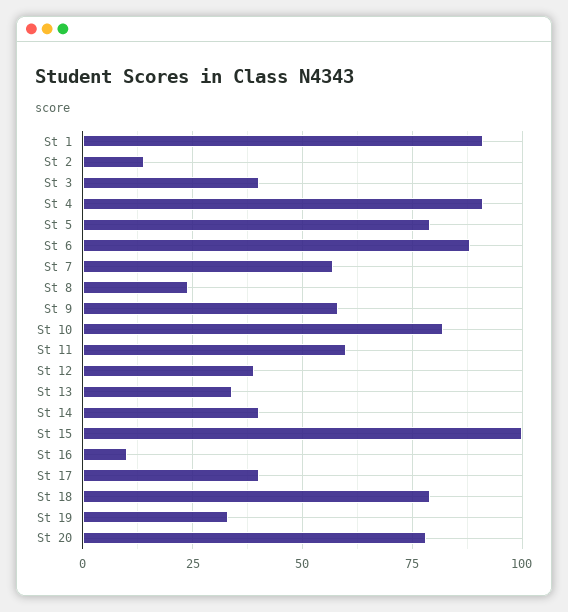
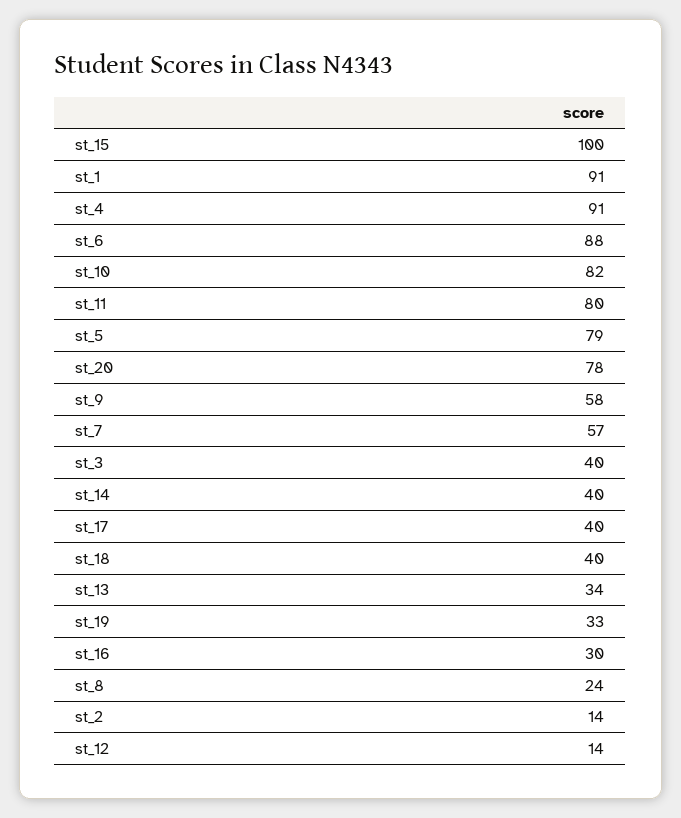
St 11: 60 -> 80
St 12: 40 -> 14
St 16: 10 -> 30
St 18: 80 -> 40

